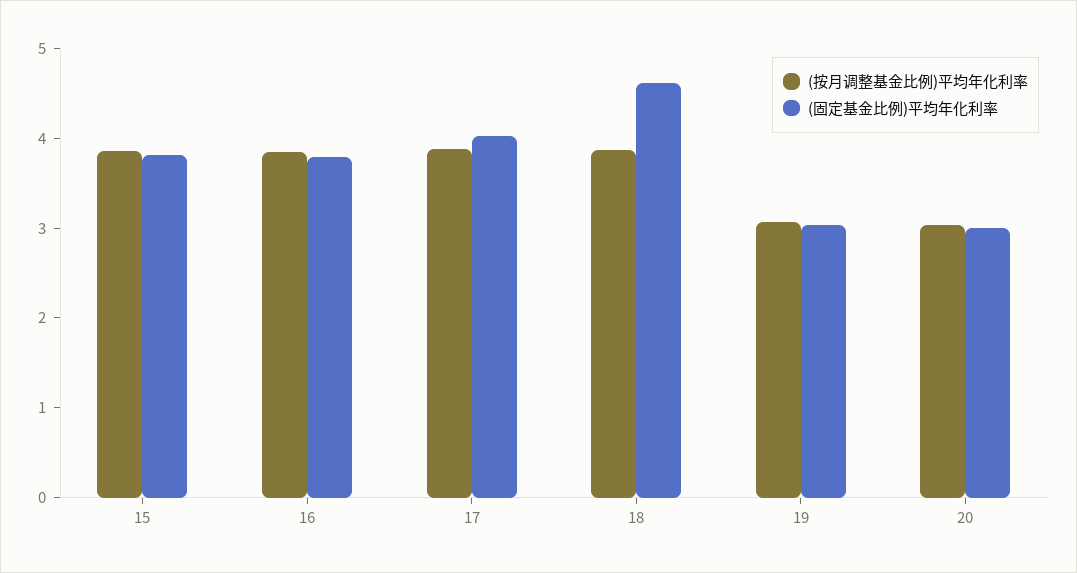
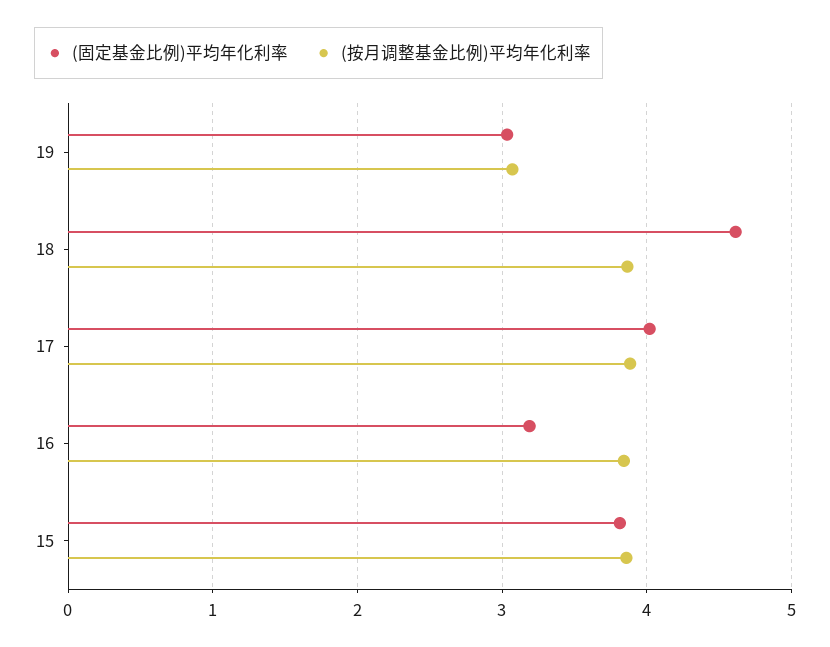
(固定基金比例)平均年化利率, 16: 3.8 -> 3.2
(按月调整基金比例)平均年化利率, 20: 3 -> none
(固定基金比例)平均年化利率, 20: 3 -> none

